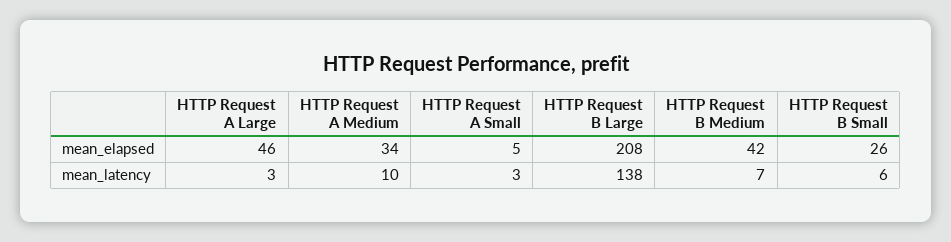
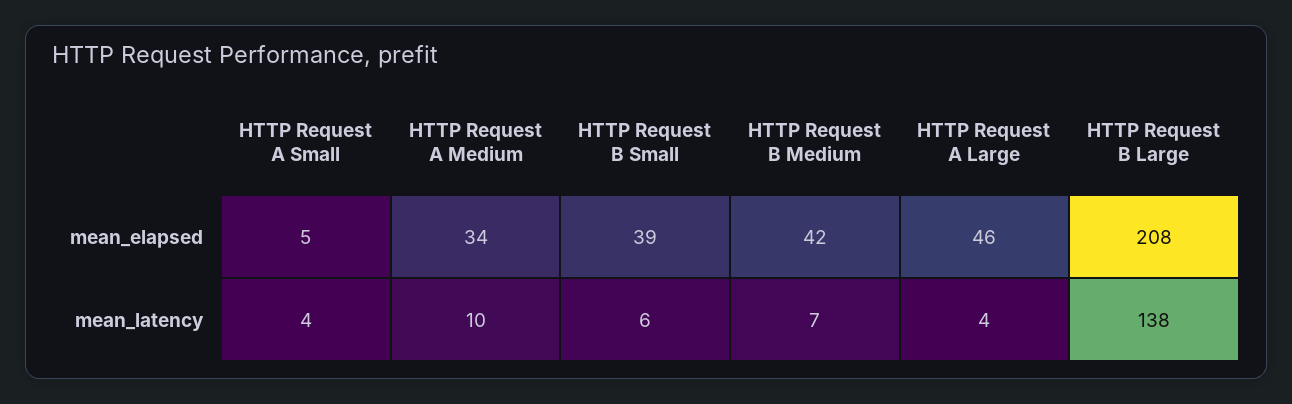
HTTP Request B Small, mean_elapsed: 26 -> 39
HTTP Request A Large, mean_latency: 3 -> 4
HTTP Request A Small, mean_latency: 3 -> 4

